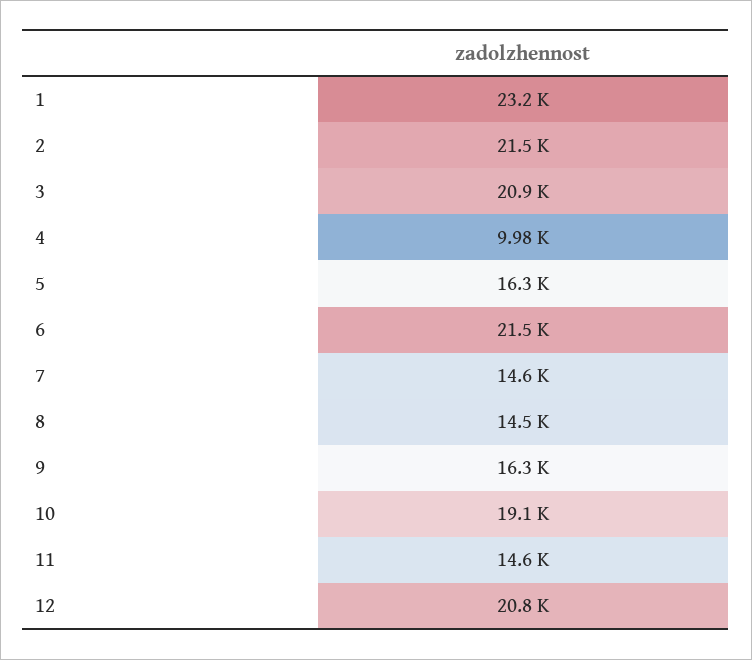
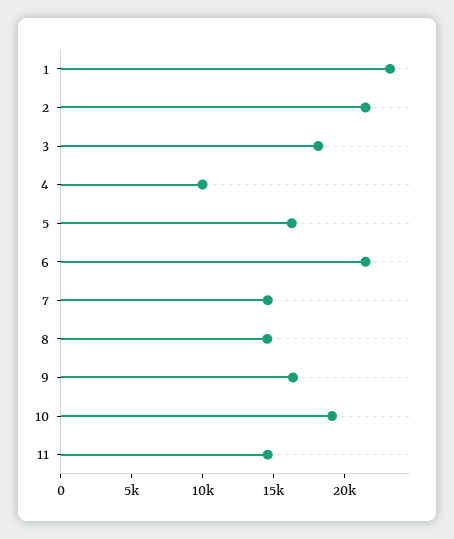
3: 20900 -> 18000
12: 20800 -> none

